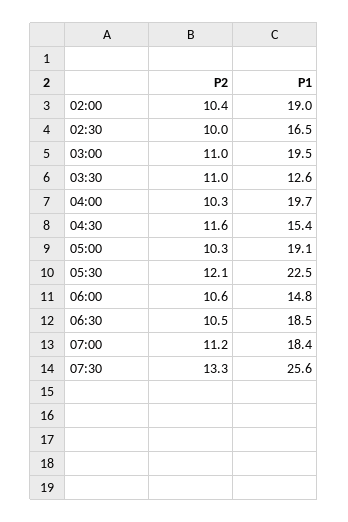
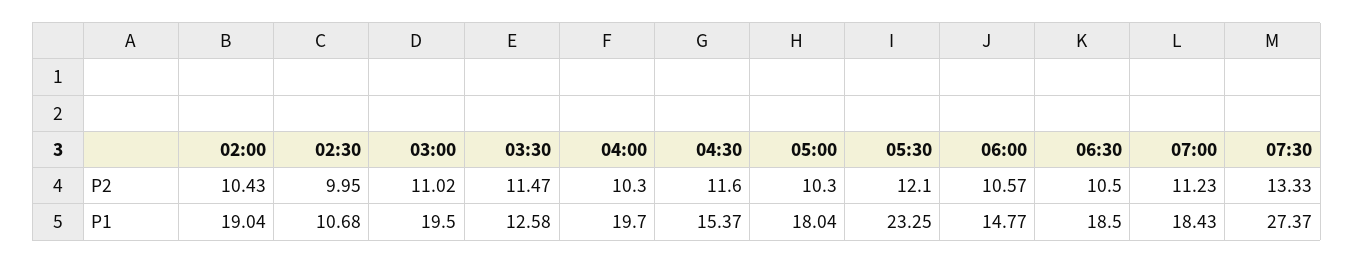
P1, 02:30: 16.5 -> 10.68
P2, 03:30: 11 -> 11.47
P1, 05:00: 19.1 -> 18.04
P1, 05:30: 22.5 -> 23.25
P1, 07:30: 25.6 -> 27.37

